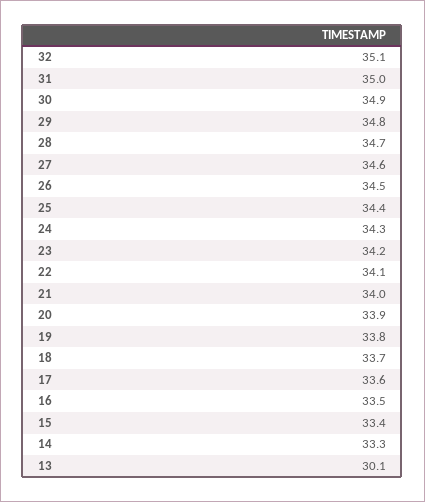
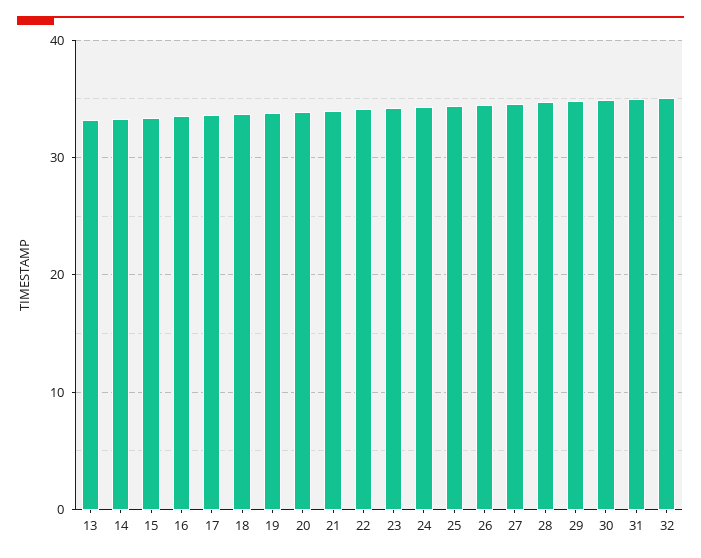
13: 30.1 -> 33

